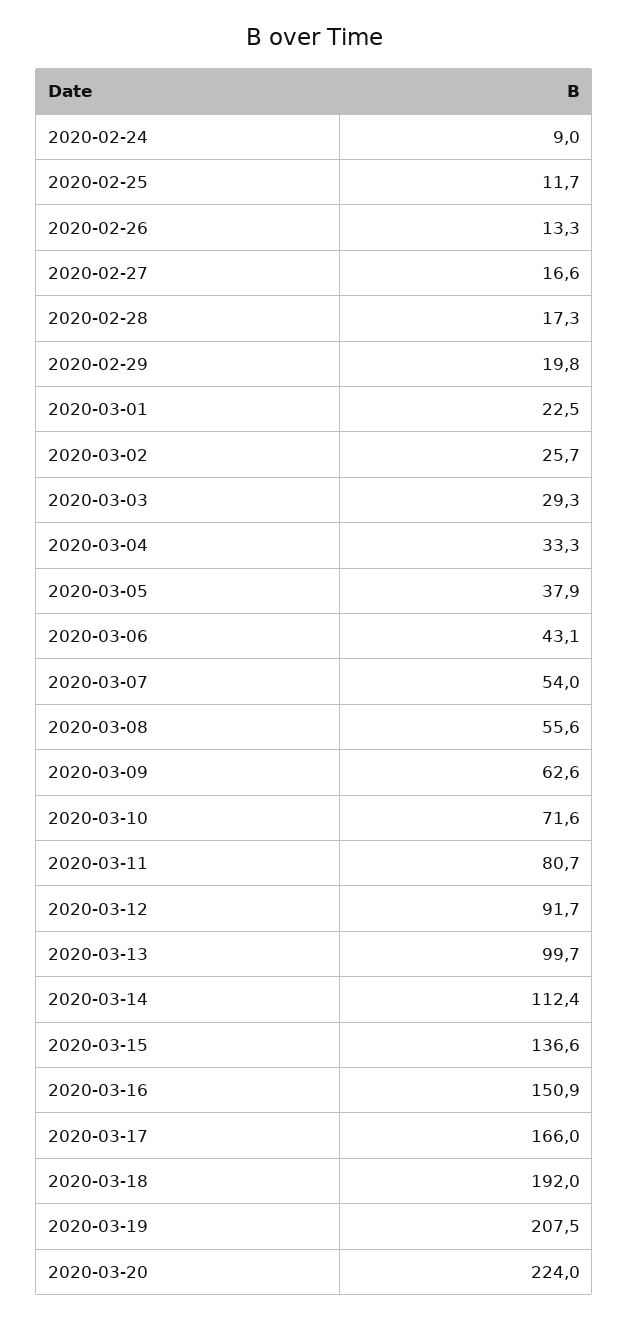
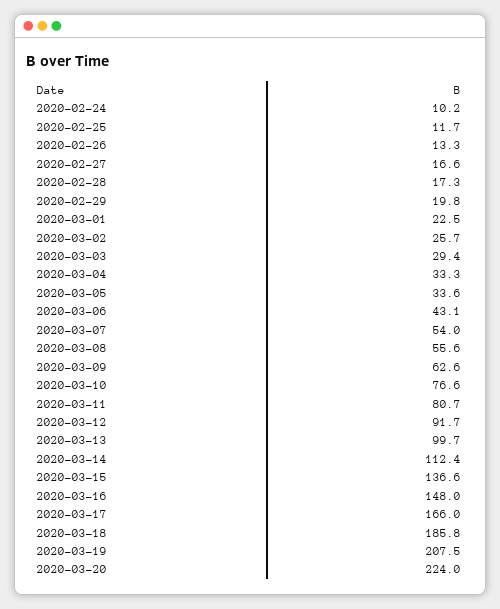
2020-02-24: 9 -> 10.2
2020-03-03: 29.3 -> 29.4
2020-03-05: 37.9 -> 33.6
2020-03-10: 71.6 -> 76.6
2020-03-16: 150.9 -> 148
2020-03-18: 192 -> 185.8

